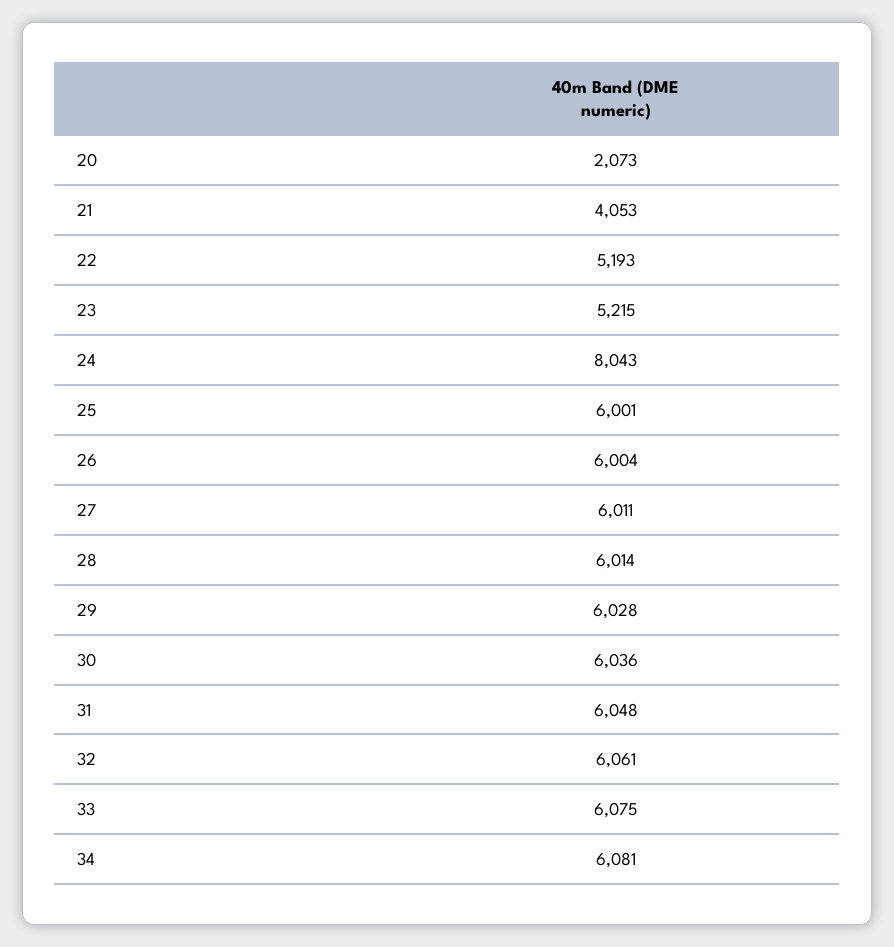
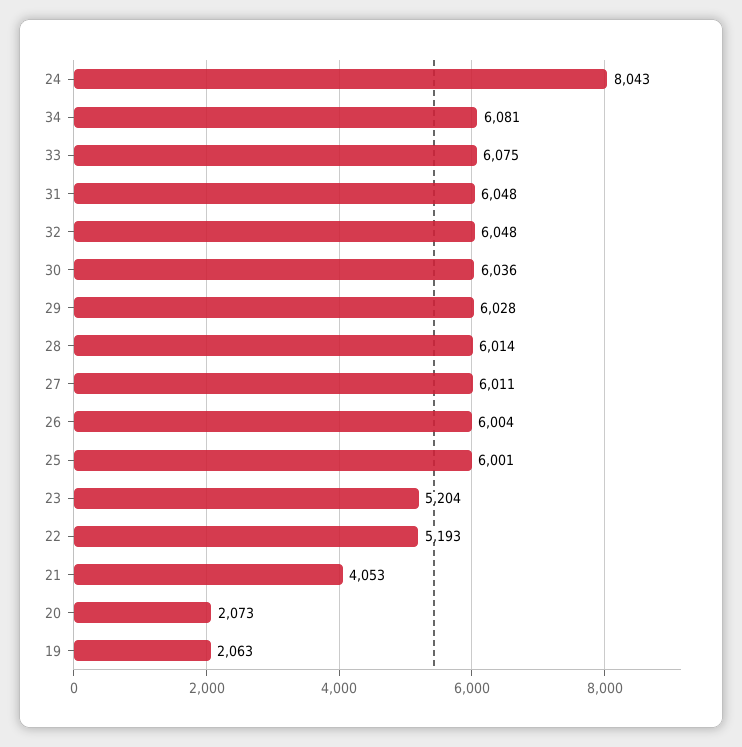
23: 5215 -> 5204
32: 6061 -> 6048
19: none -> 2063

